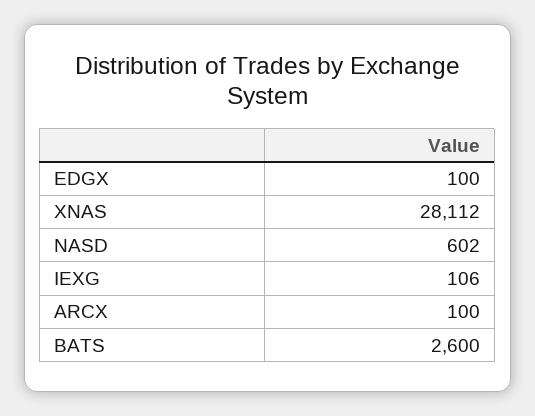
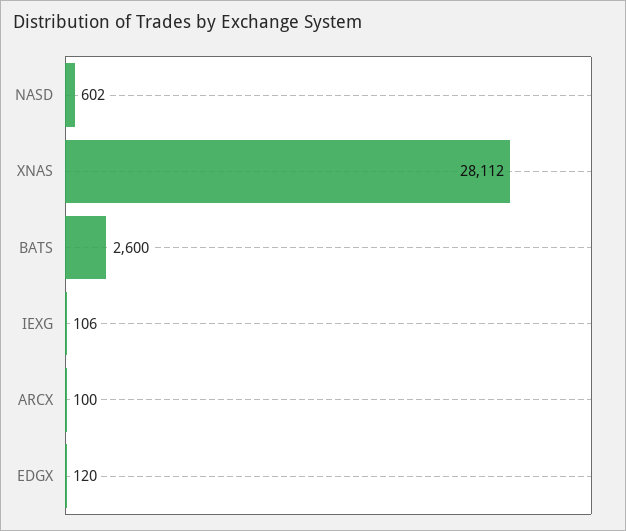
EDGX: 100 -> 120

